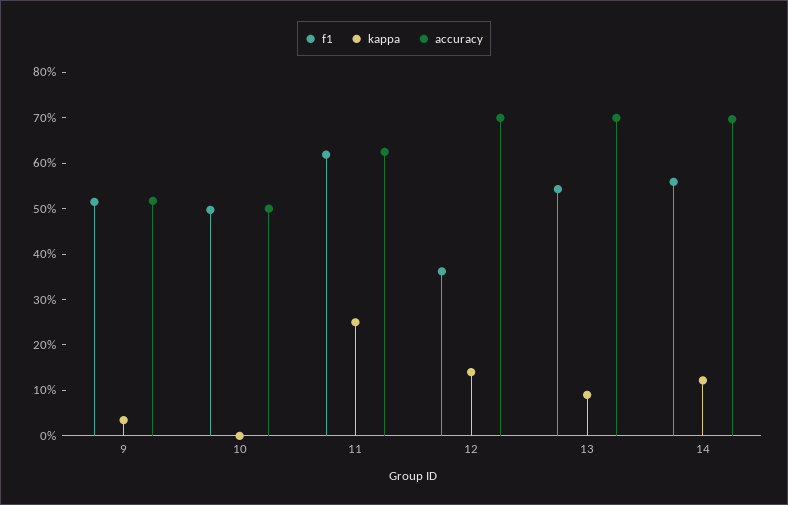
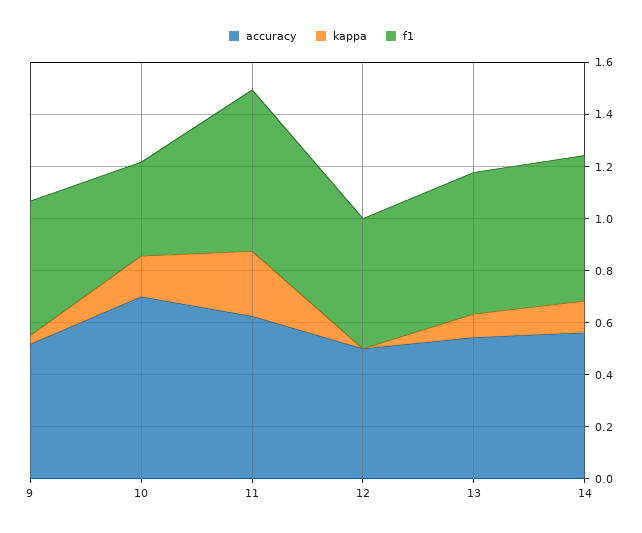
f1, 10: 0.5 -> 0.35
kappa, 10: 0 -> 0.15
accuracy, 10: 0.5 -> 0.7
f1, 12: 0.36 -> 0.5
kappa, 12: 0.14 -> 0
accuracy, 12: 0.7 -> 0.5
accuracy, 13: 0.7 -> 0.55
accuracy, 14: 0.7 -> 0.55

